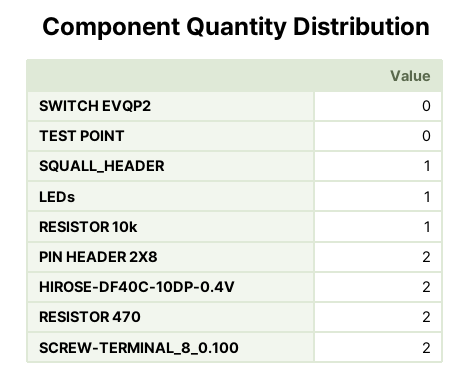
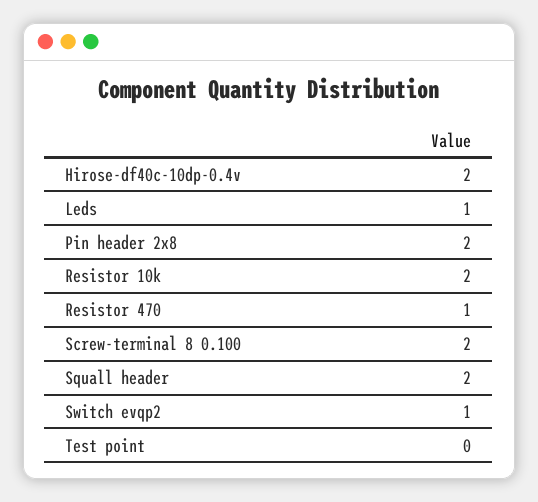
SWITCH EVQP2: 0 -> 1
SQUALL_HEADER: 1 -> 2
RESISTOR 10k: 1 -> 2
RESISTOR 470: 2 -> 1

